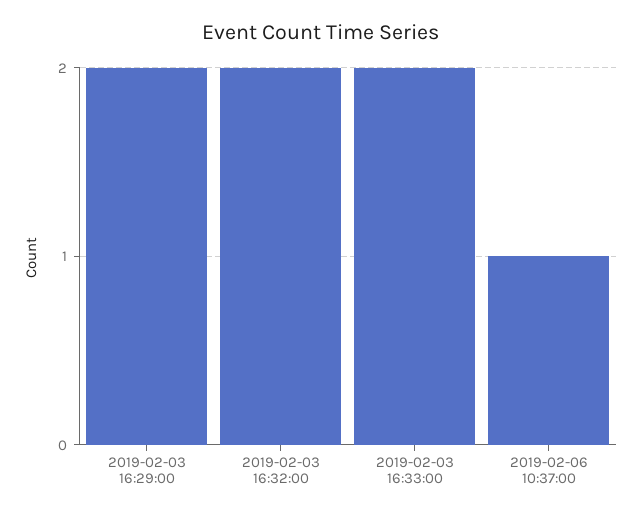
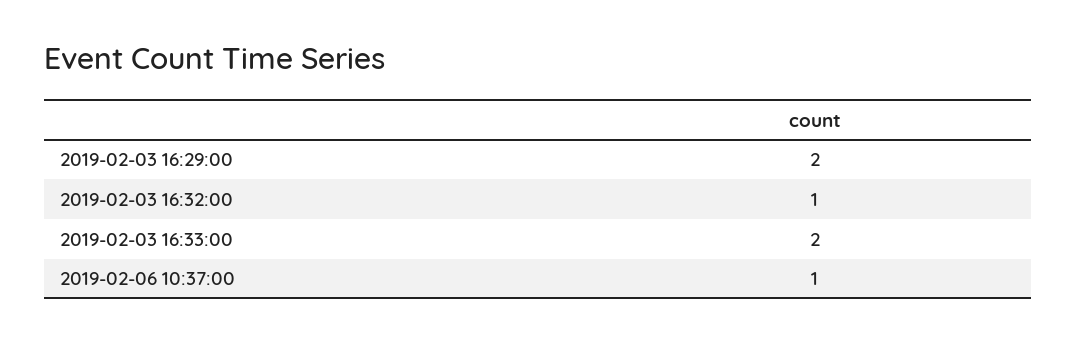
2019-02-03 16:32:00: 2 -> 1

